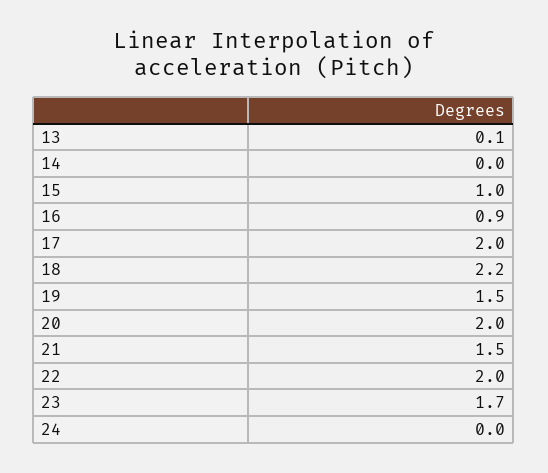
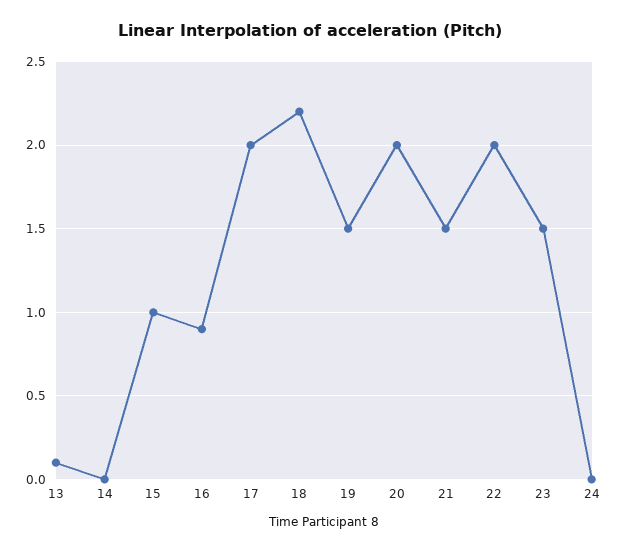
23: 1.7 -> 1.5

